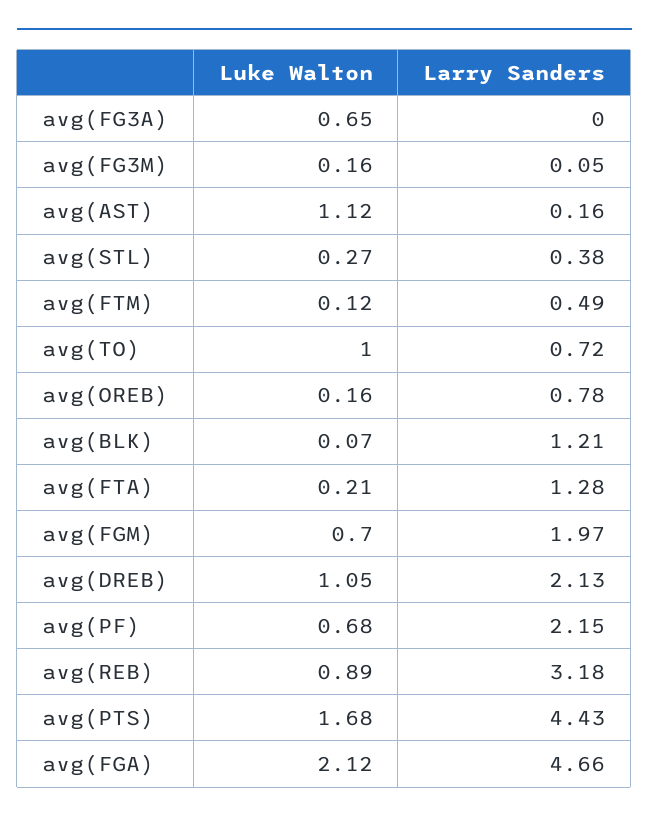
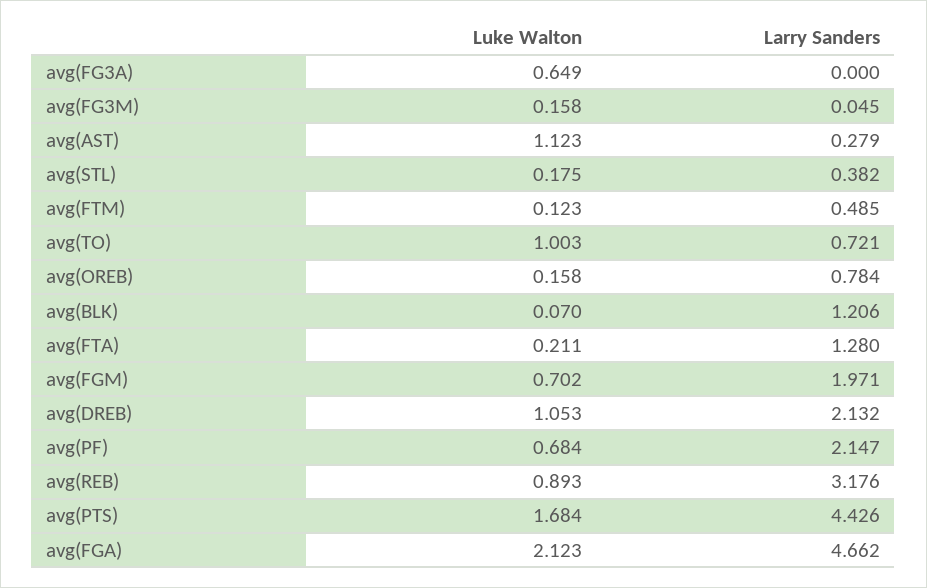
Larry Sanders, avg(AST): 0.16 -> 0.279
Luke Walton, avg(STL): 0.27 -> 0.175

